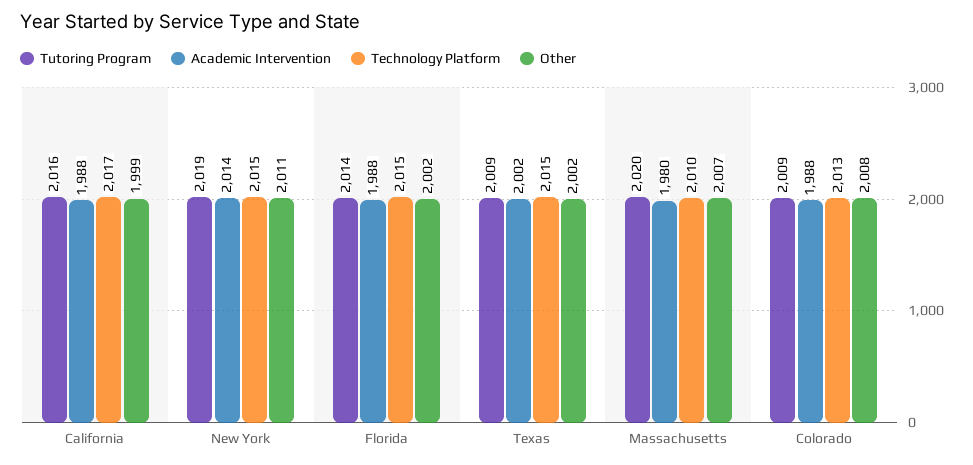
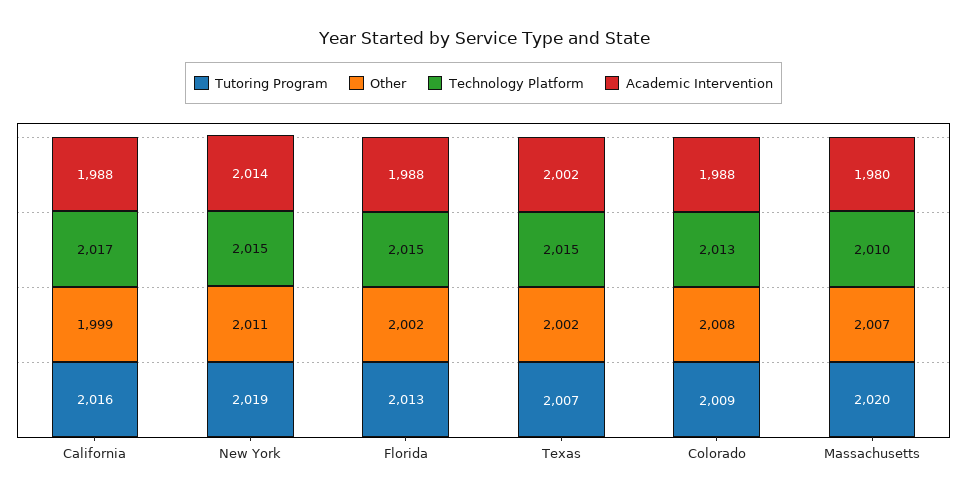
Tutoring Program, Florida: 2014 -> 2013
Tutoring Program, Texas: 2009 -> 2007

